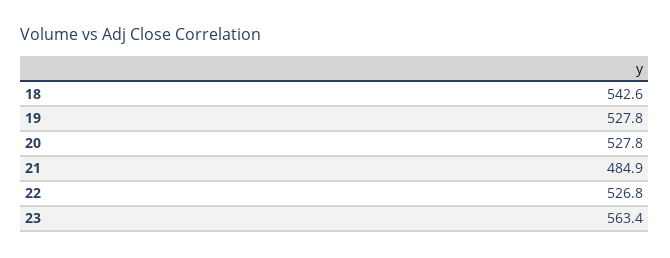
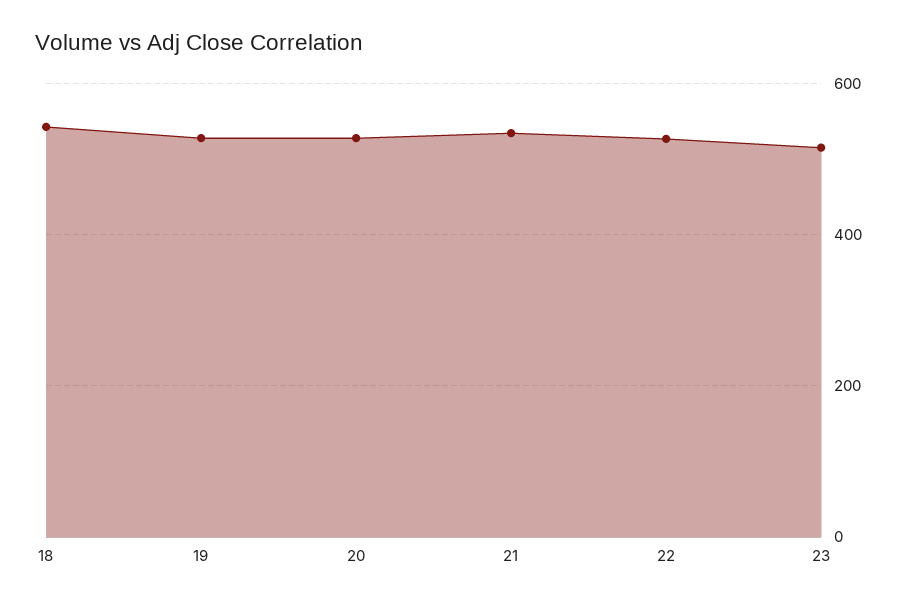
21: 484.9 -> 540
23: 563.4 -> 520

